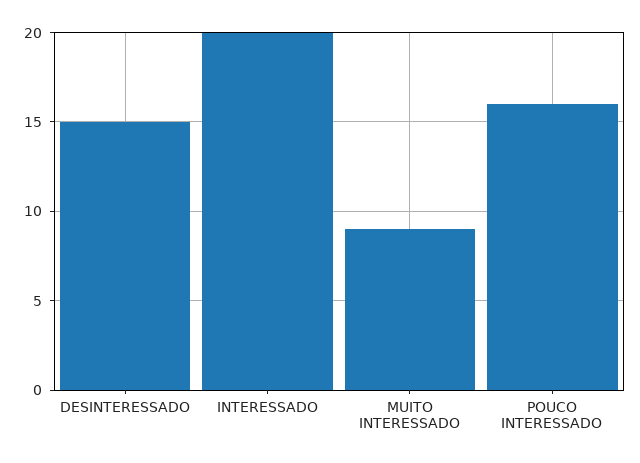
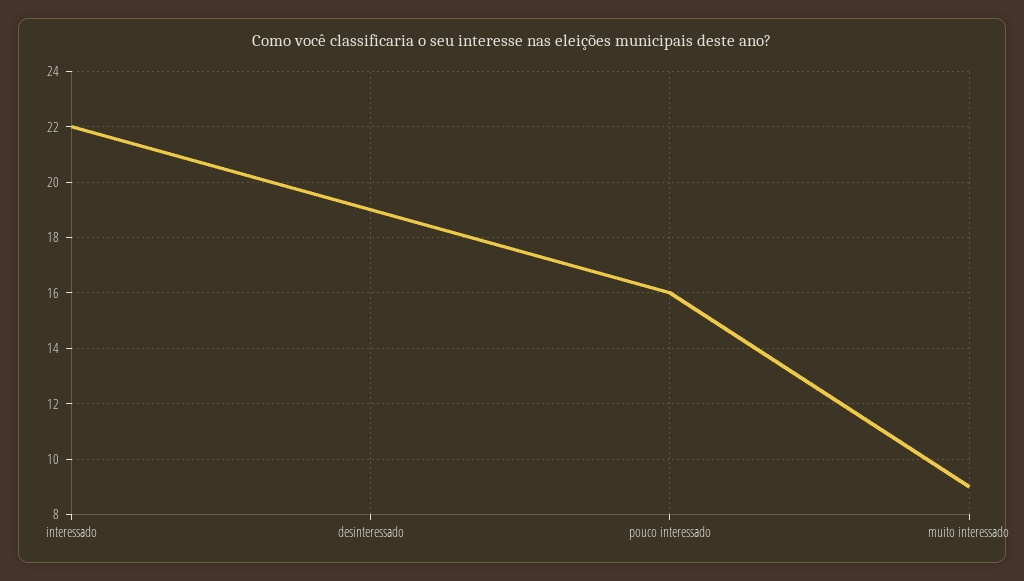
DESINTERESSADO: 15 -> 19
INTERESSADO: 20 -> 22

